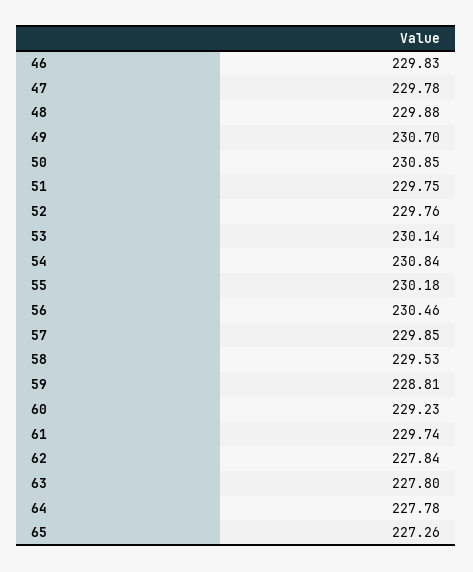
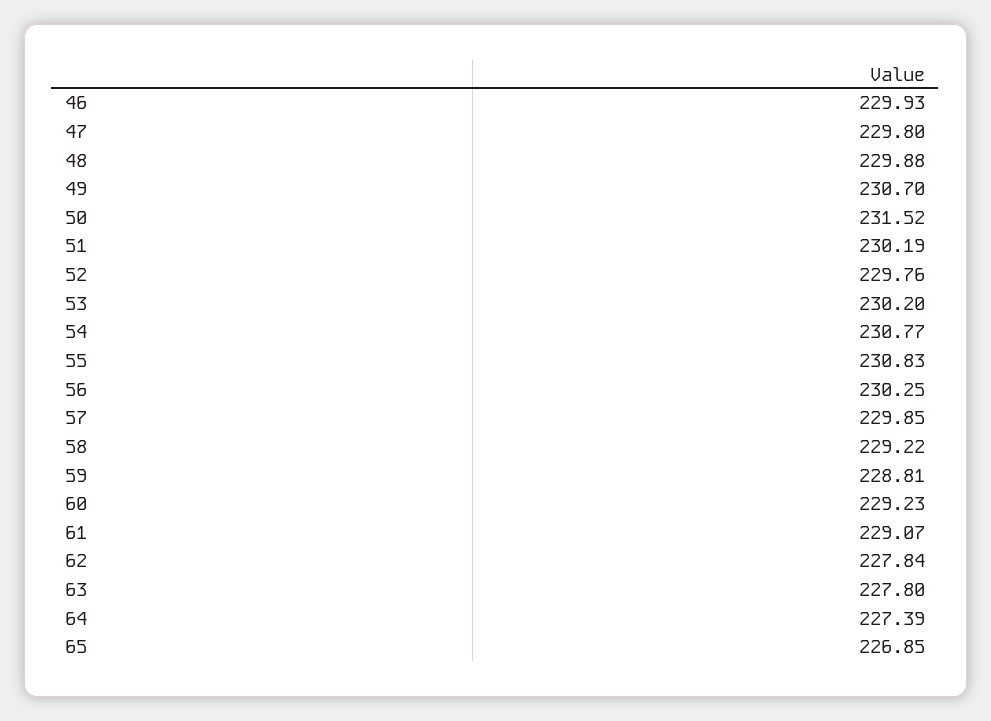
46: 229.83 -> 229.93
47: 229.78 -> 229.8
50: 230.85 -> 231.52
51: 229.75 -> 230.19
53: 230.14 -> 230.2
54: 230.84 -> 230.77
55: 230.18 -> 230.83
56: 230.46 -> 230.25
58: 229.53 -> 229.22
61: 229.74 -> 229.07
64: 227.78 -> 227.39
65: 227.26 -> 226.85

